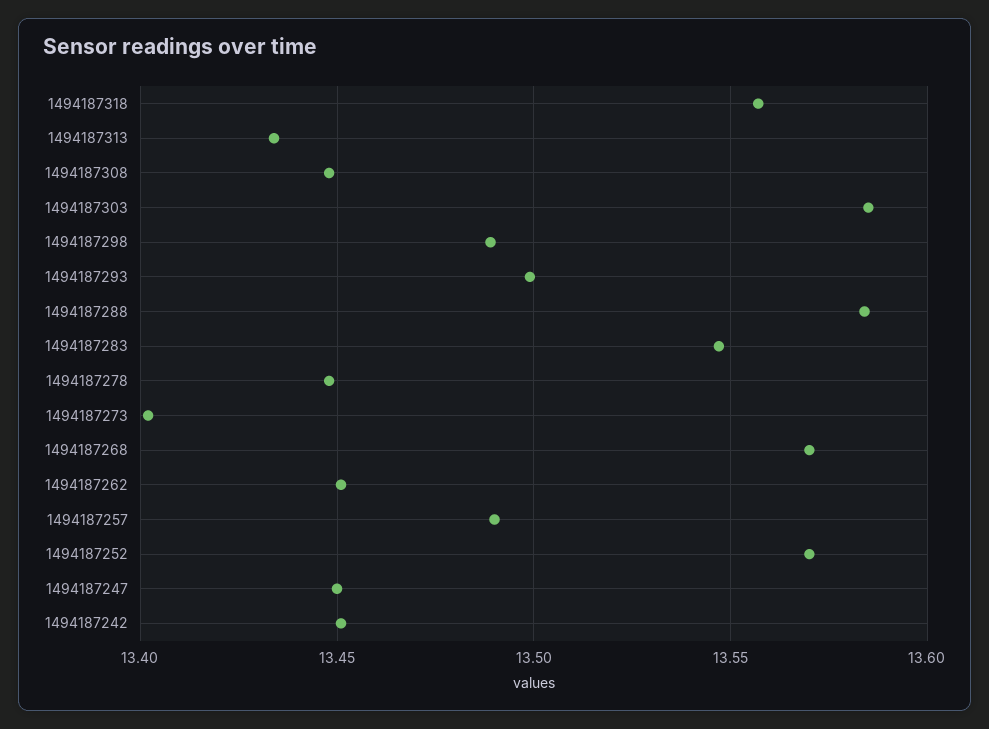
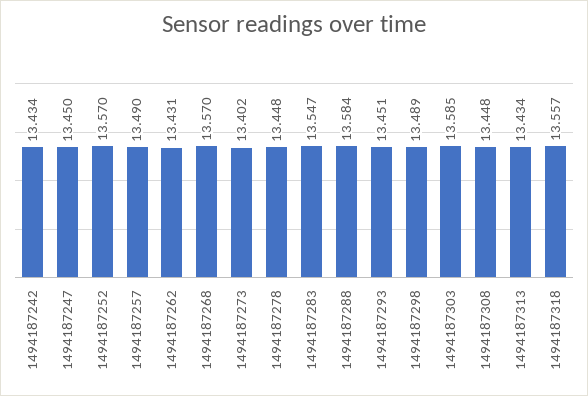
1494187293: 13.5 -> 13.451
1494187262: 13.45 -> 13.431
1494187242: 13.45 -> 13.434

